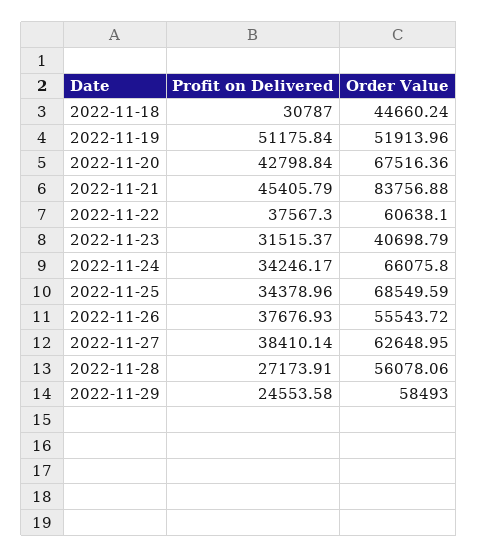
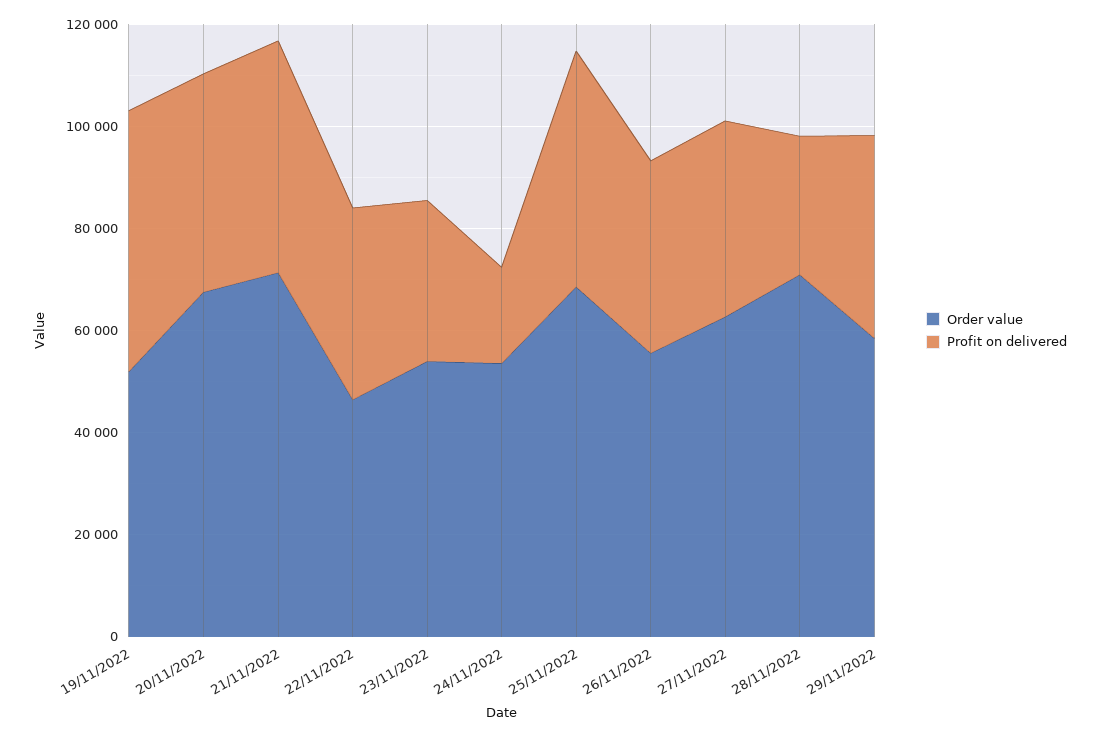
Profit on Delivered, 2022-11-18: 30787 -> none
Order Value, 2022-11-18: 44660.24 -> none
Order Value, 2022-11-21: 83756.88 -> 70000
Order Value, 2022-11-22: 60638.1 -> 45000
Order Value, 2022-11-23: 40698.79 -> 55000
Profit on Delivered, 2022-11-24: 34246.17 -> 20000
Order Value, 2022-11-24: 66075.8 -> 55000
Profit on Delivered, 2022-11-25: 34378.96 -> 45000
Order Value, 2022-11-28: 56078.06 -> 70000
Profit on Delivered, 2022-11-29: 24553.58 -> 40000

